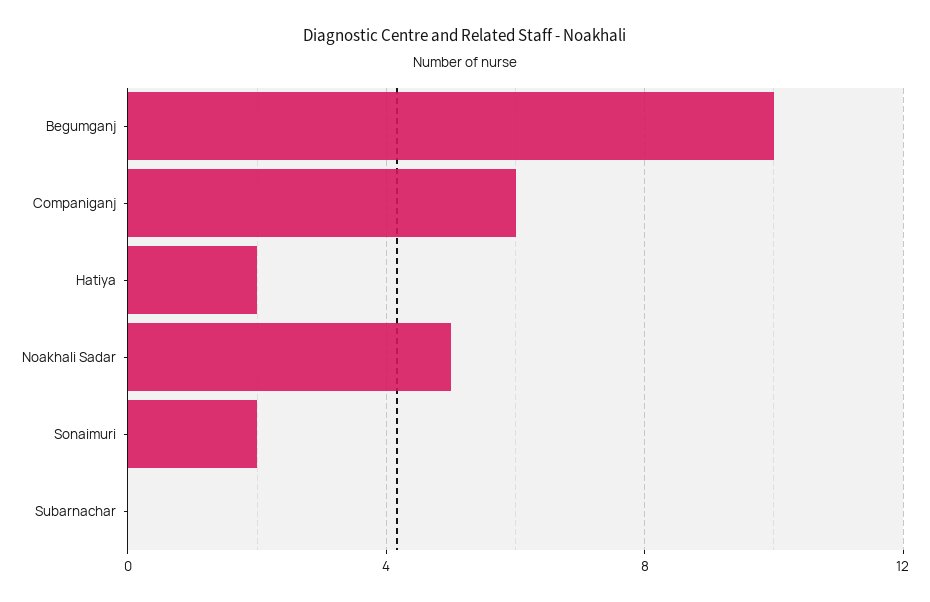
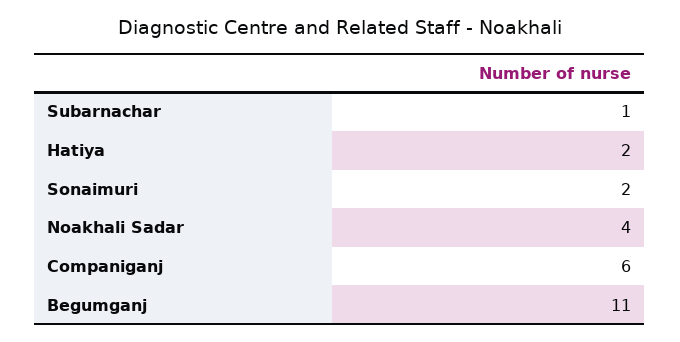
Begumganj: 10 -> 11
Noakhali Sadar: 5 -> 4
Subarnachar: 0 -> 1

